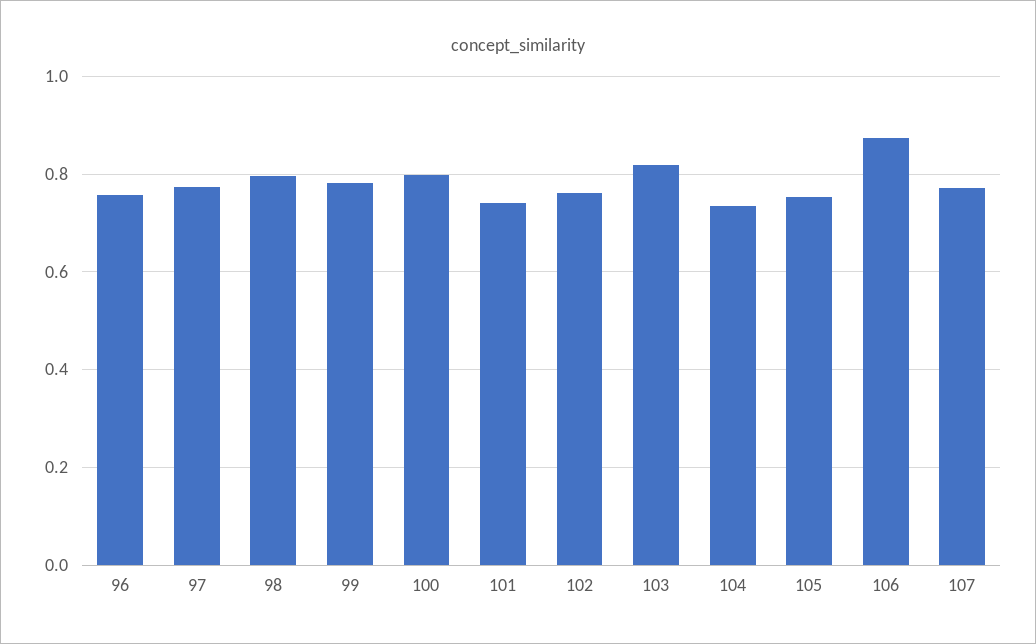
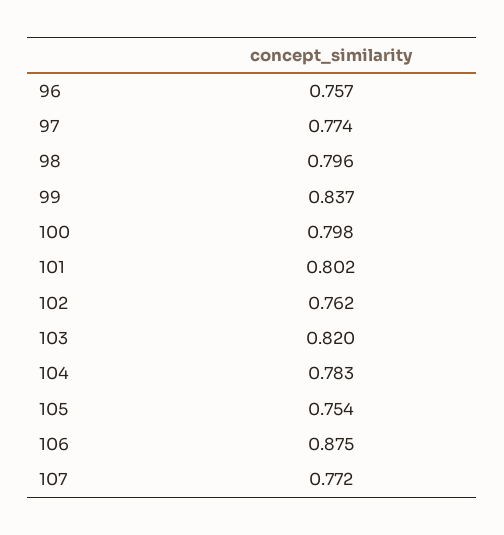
99: 0.78 -> 0.837
101: 0.74 -> 0.802
104: 0.74 -> 0.783

